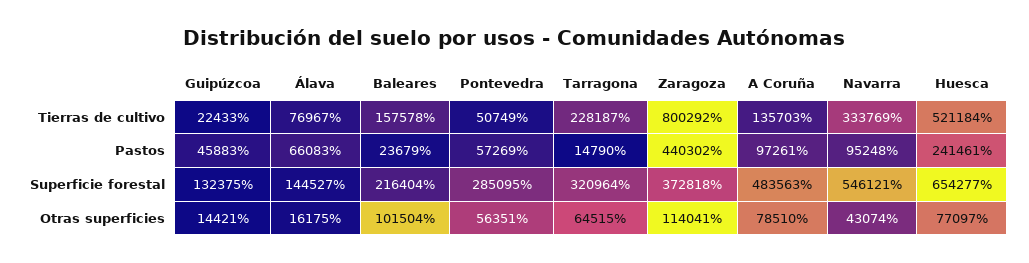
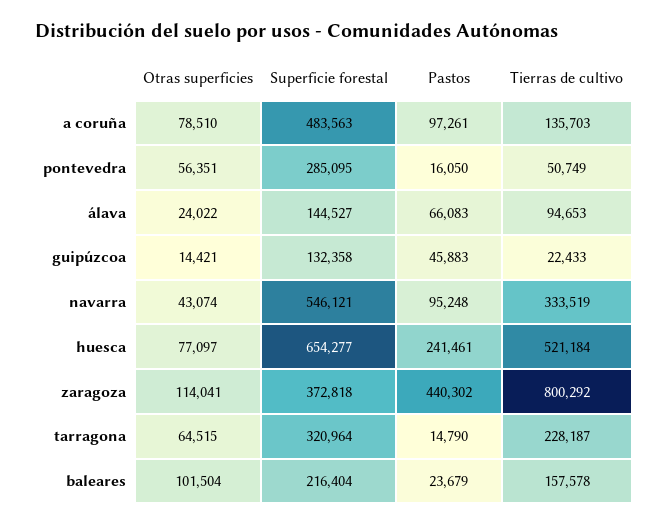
Álava, Tierras de cultivo: 76967 -> 94653
Navarra, Tierras de cultivo: 333769 -> 333519
Pontevedra, Pastos: 57269 -> 16050
Guipúzcoa, Superficie forestal: 132375 -> 132358
Álava, Otras superficies: 16175 -> 24022

